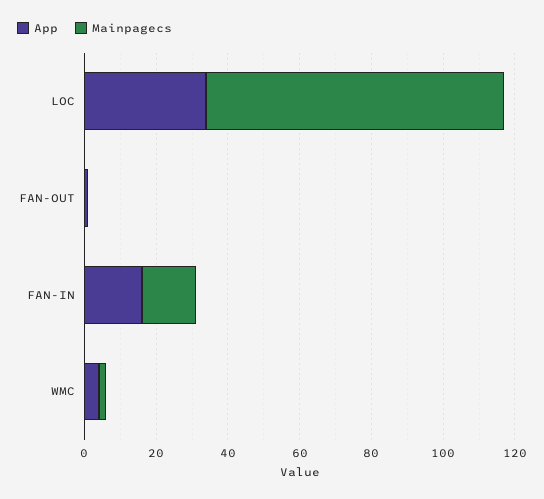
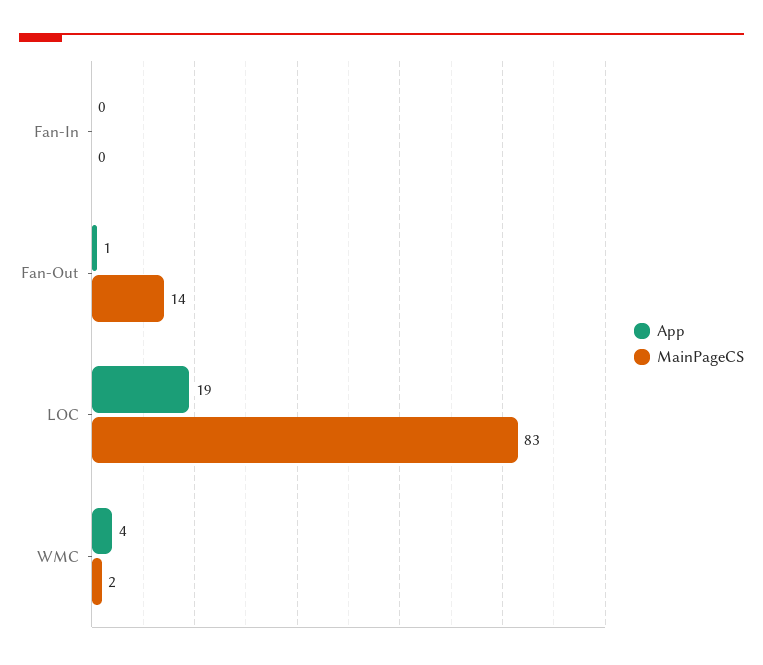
App, LOC: 35 -> 19
Mainpagecs, FAN-OUT: 0 -> 14
App, FAN-IN: 15 -> 0
Mainpagecs, FAN-IN: 15 -> 0

